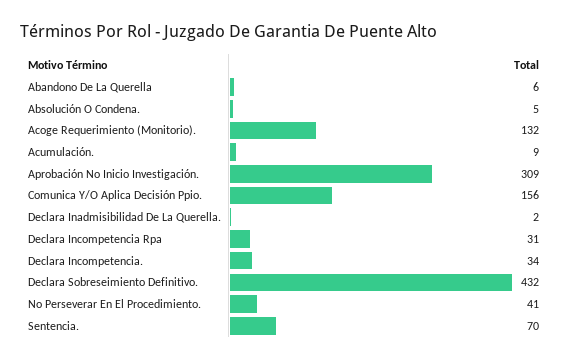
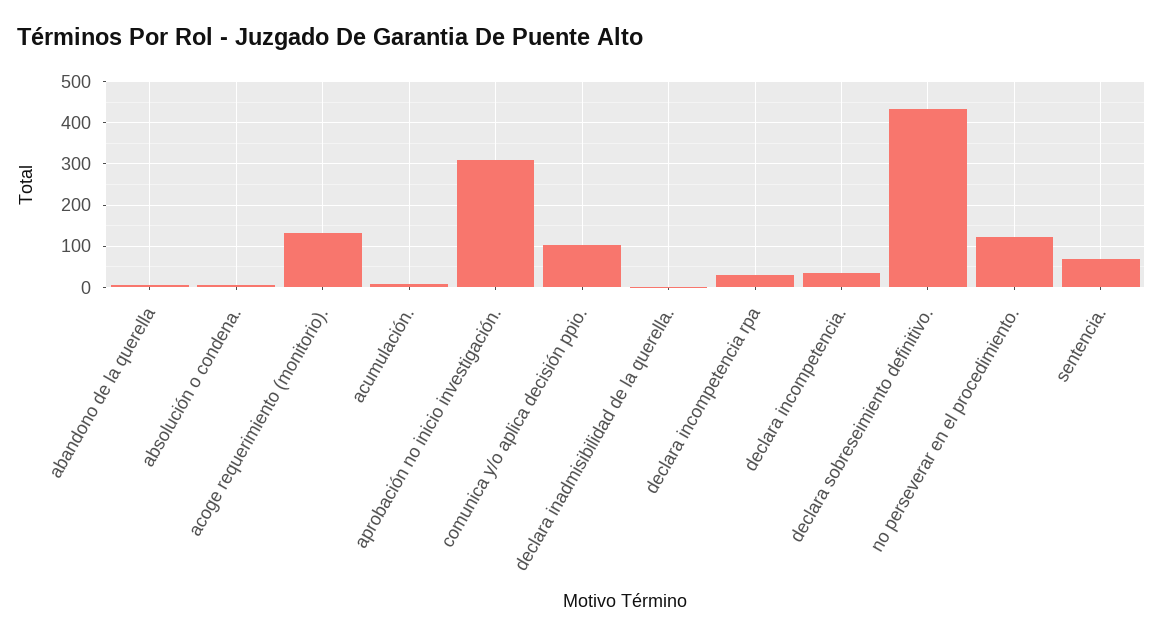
Comunica Y/O Aplica Decisión Ppio.: 156 -> 100
No Perseverar En El Procedimiento.: 41 -> 120

